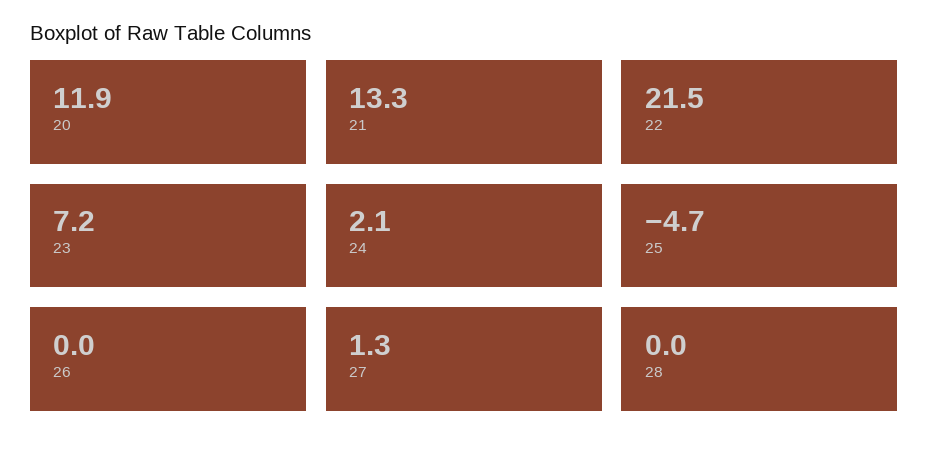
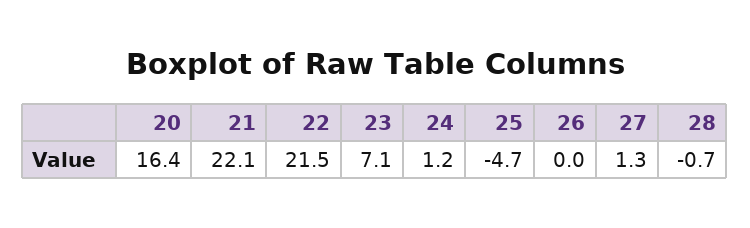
20: 11.9 -> 16.4
21: 13.3 -> 22.1
23: 7.2 -> 7.1
24: 2.1 -> 1.2
28: 0 -> -0.7

